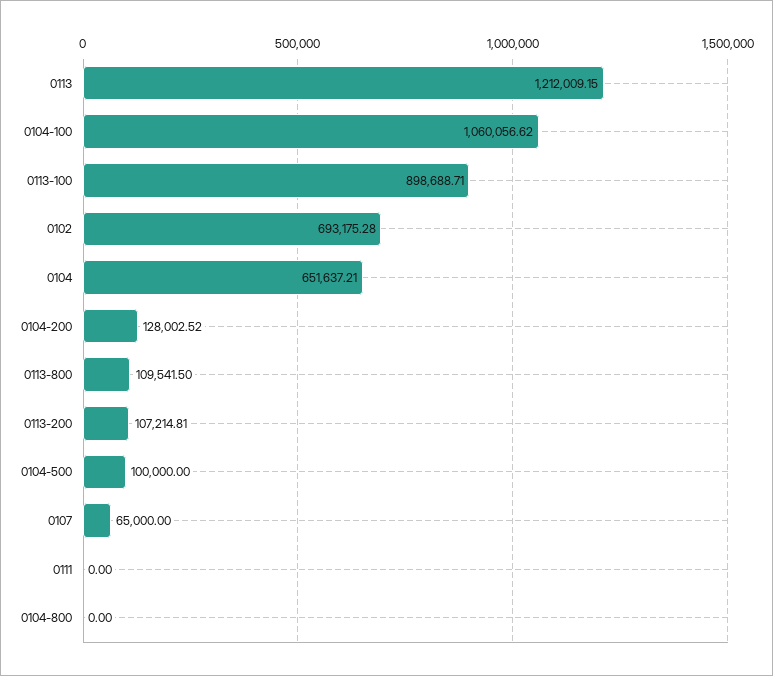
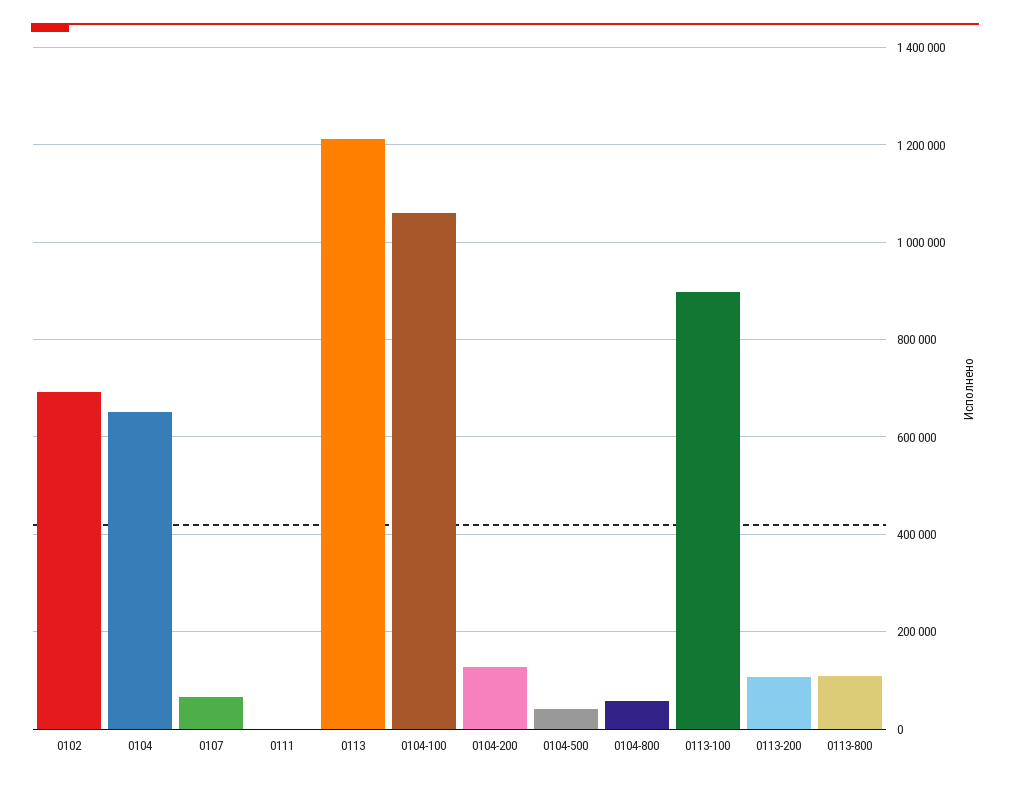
0104-500: 100000 -> 40000
0104-800: 0 -> 60000

